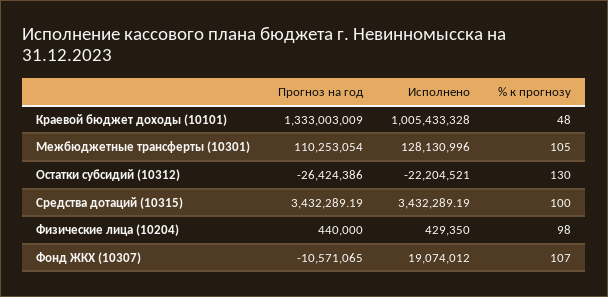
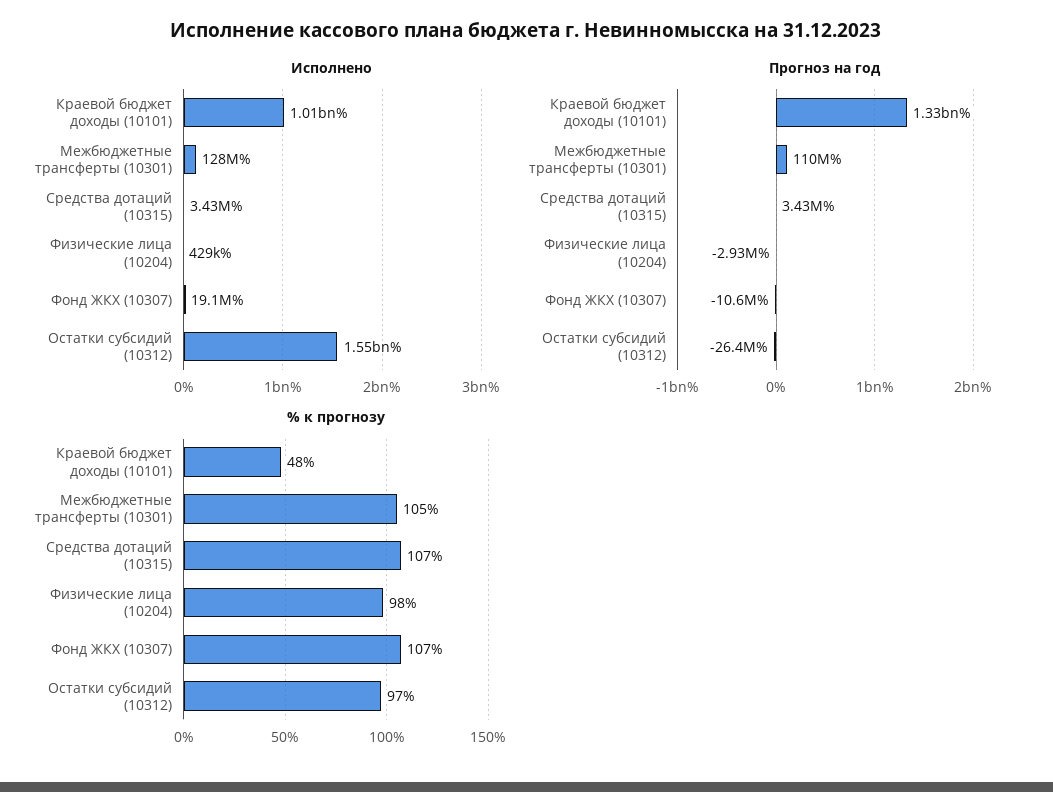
Исполнено, Остатки субсидий (10312): -22204521 -> 1550000000
% к прогнозу, Остатки субсидий (10312): 130 -> 97
% к прогнозу, Средства дотаций (10315): 100 -> 107
Прогноз на год, Физические лица (10204): 440000 -> -2930000

